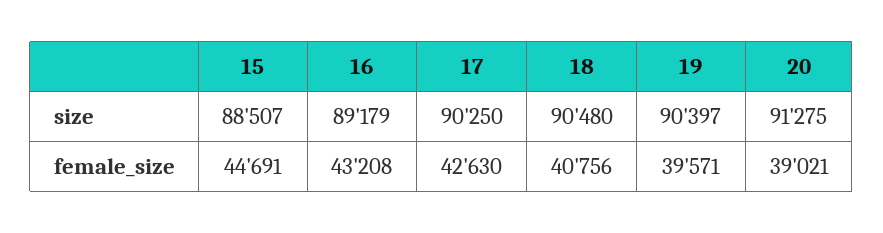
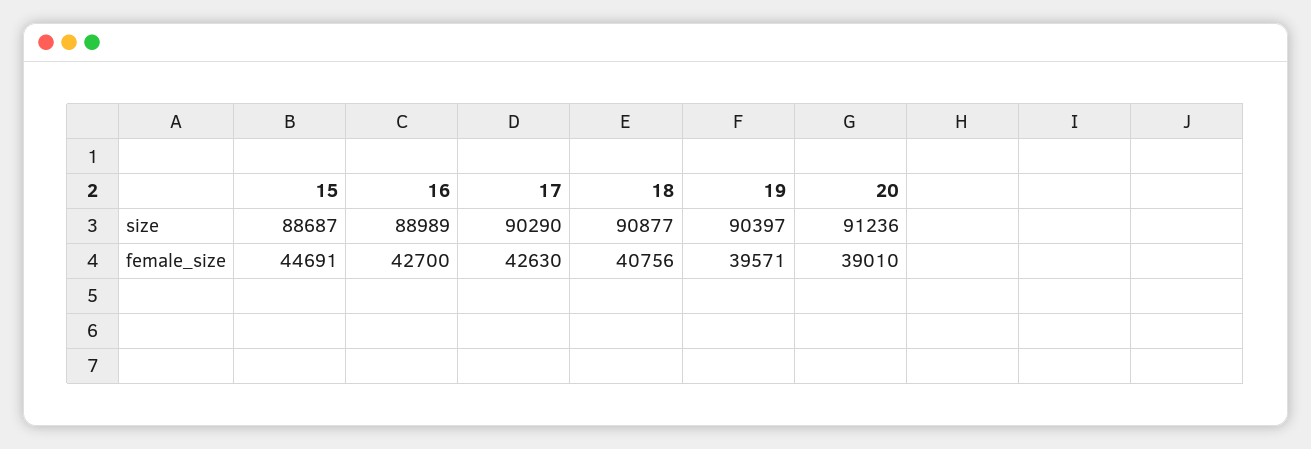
15, size: 88507 -> 88687
16, size: 89179 -> 88989
17, size: 90250 -> 90290
18, size: 90480 -> 90877
20, size: 91275 -> 91236
16, female_size: 43208 -> 42700
20, female_size: 39021 -> 39010

